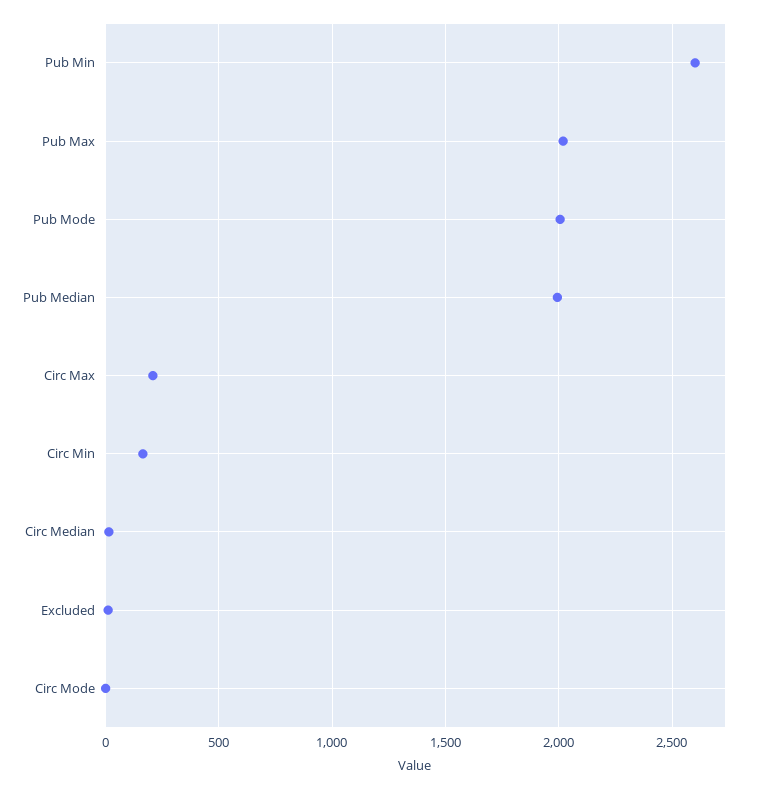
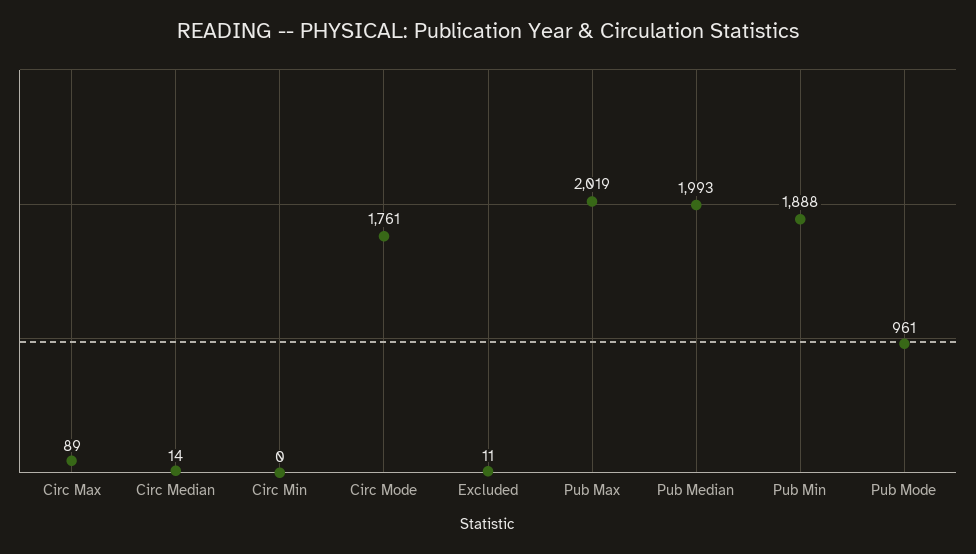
Pub Min: 2600 -> 1888
Pub Mode: 2000 -> 961
Circ Max: 200 -> 89
Circ Min: 150 -> 0
Circ Mode: 0 -> 1761

